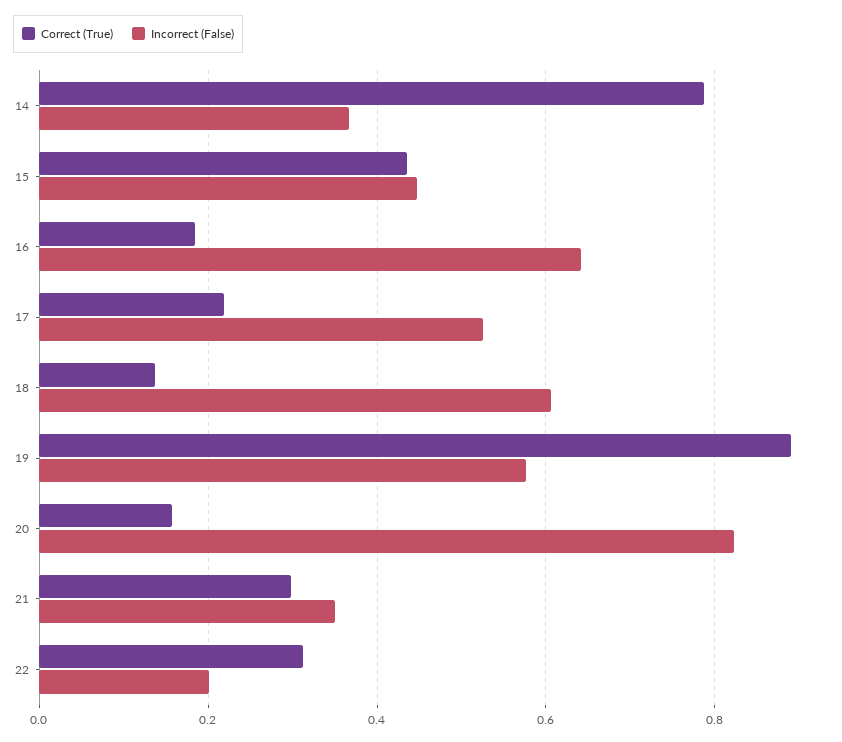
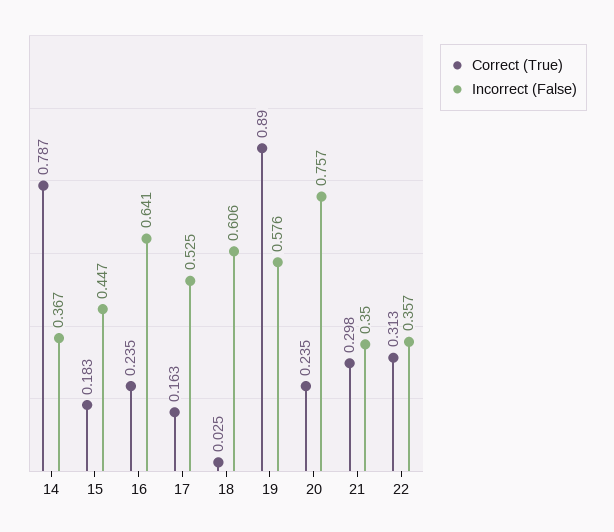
Correct (True), 15: 0.44 -> 0.183
Correct (True), 16: 0.18 -> 0.235
Correct (True), 17: 0.22 -> 0.163
Correct (True), 18: 0.14 -> 0.025
Correct (True), 20: 0.16 -> 0.235
Incorrect (False), 20: 0.82 -> 0.757
Incorrect (False), 22: 0.2 -> 0.357

